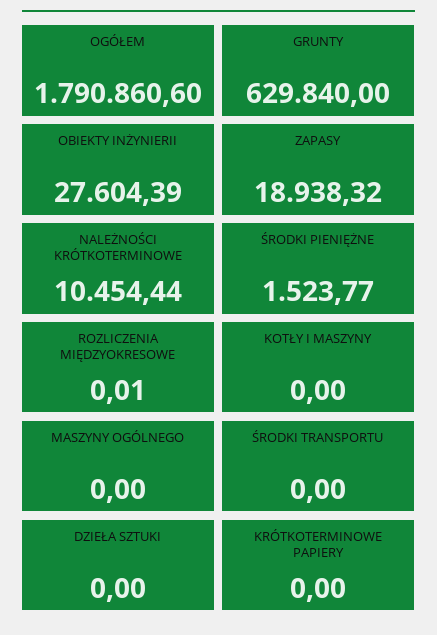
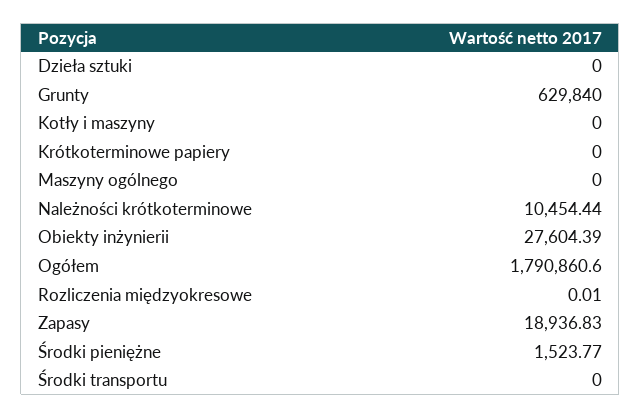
ZAPASY: 18938.32 -> 18936.83

